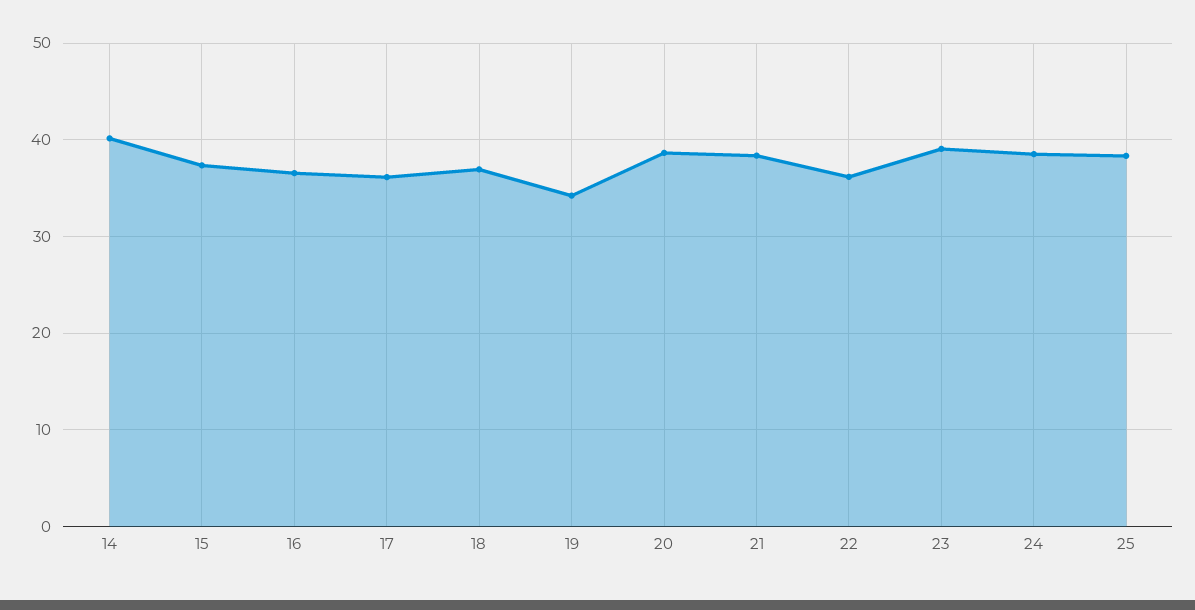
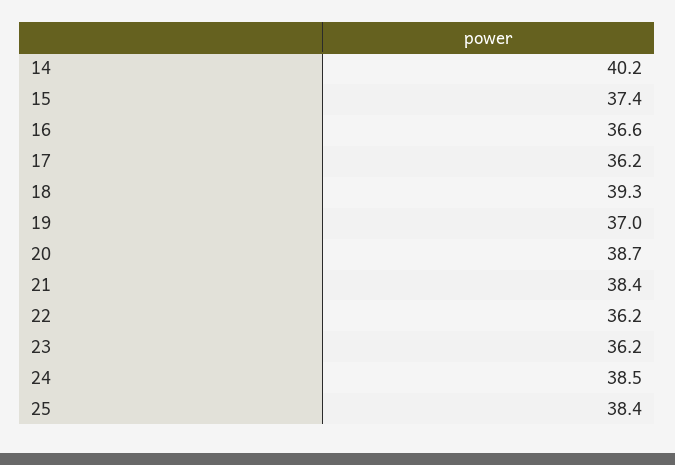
18: 37 -> 39.3
19: 34 -> 37
23: 39 -> 36.2

